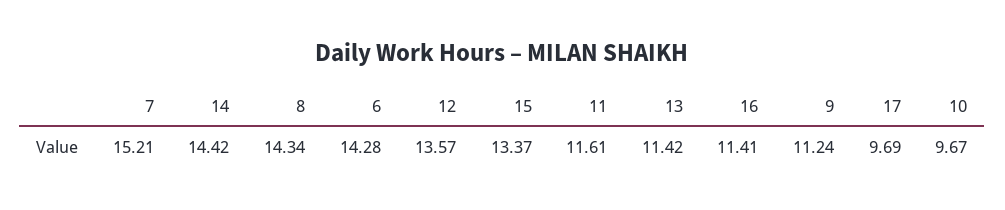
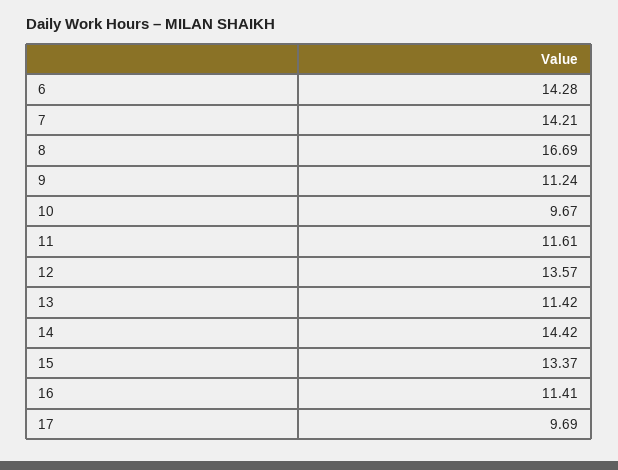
7: 15.21 -> 14.21
8: 14.34 -> 16.69

